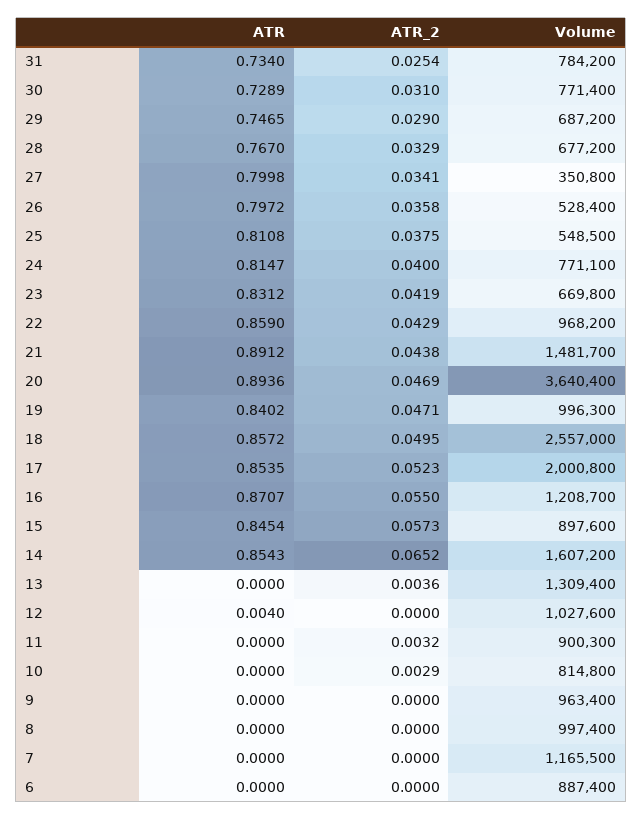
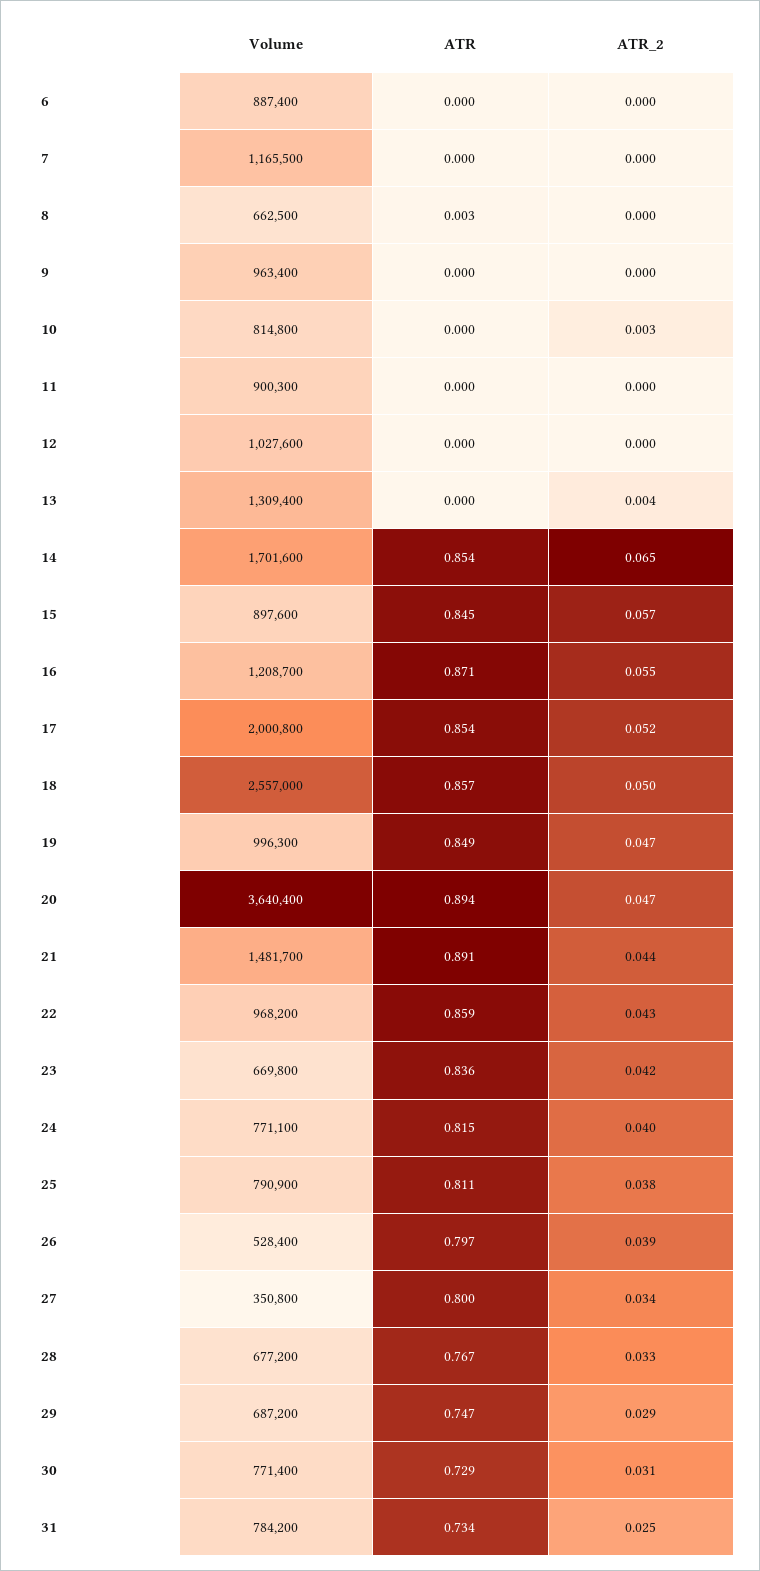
ATR_2, 26: 0.0358 -> 0.039
Volume, 25: 548500 -> 790900
ATR, 23: 0.8312 -> 0.836
ATR, 19: 0.8402 -> 0.849
Volume, 14: 1607200 -> 1701600
ATR, 12: 0.004 -> 0
ATR_2, 11: 0.0032 -> 0
ATR, 8: 0 -> 0.003
Volume, 8: 997400 -> 662500

